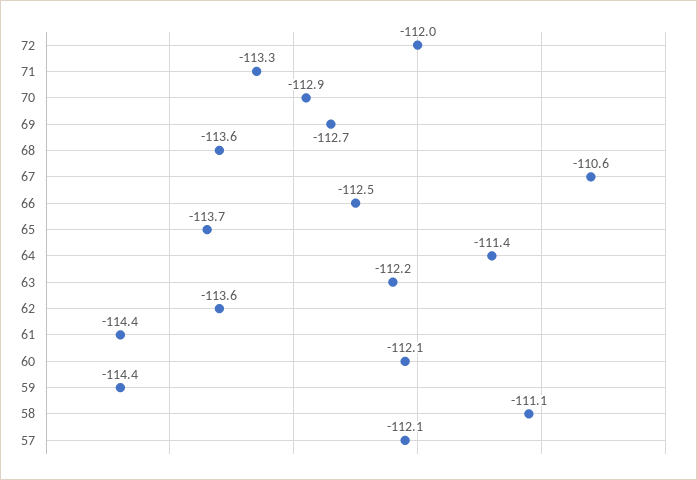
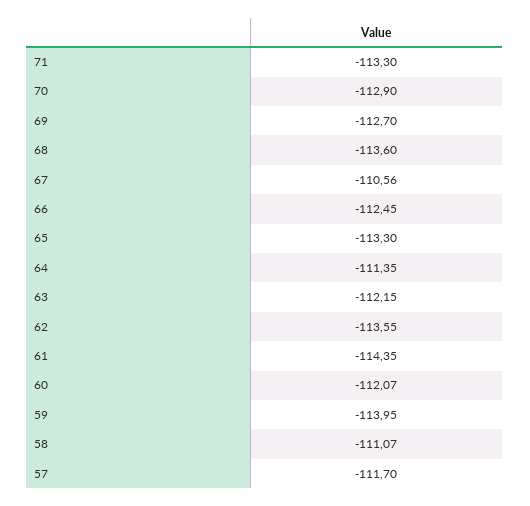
72: -112 -> none
65: -113.7 -> -113.3
59: -114.4 -> -113.95
57: -112.1 -> -111.7

